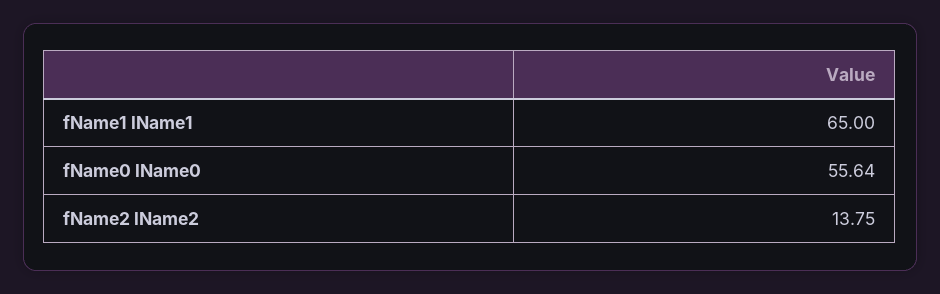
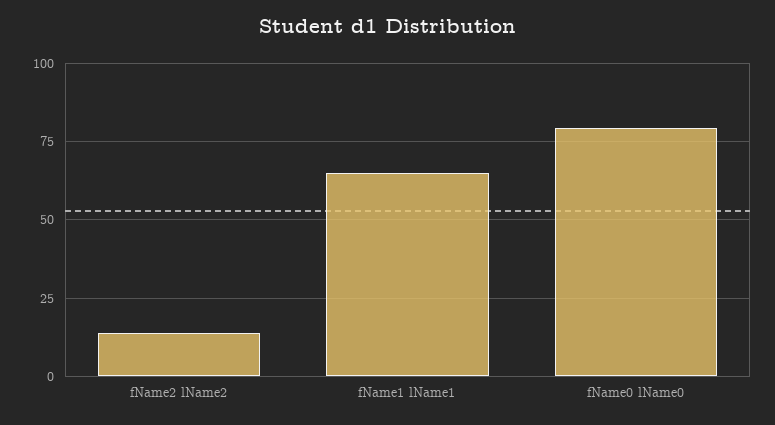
fName0 lName0: 55.64 -> 80

